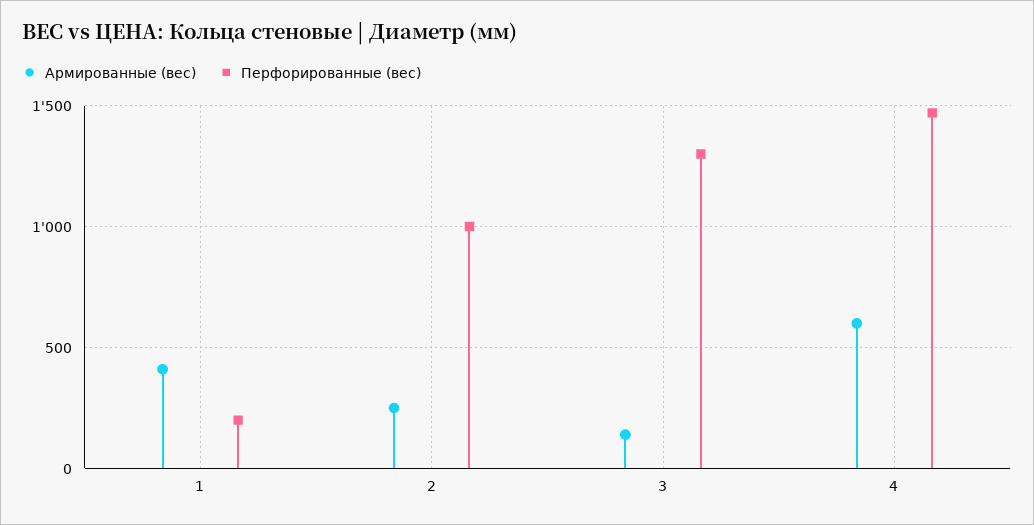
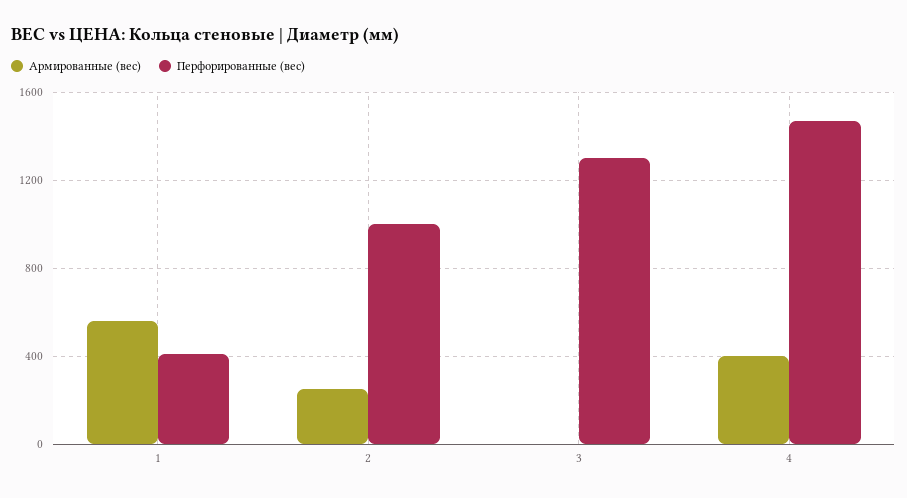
Армированные (вес), 1: 400 -> 550
Перфорированные (вес), 1: 200 -> 400
Армированные (вес), 3: 150 -> 0
Армированные (вес), 4: 600 -> 400

